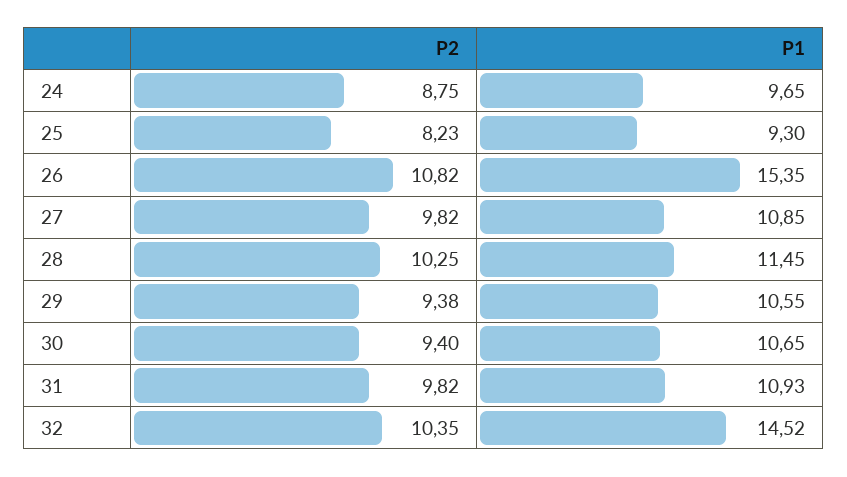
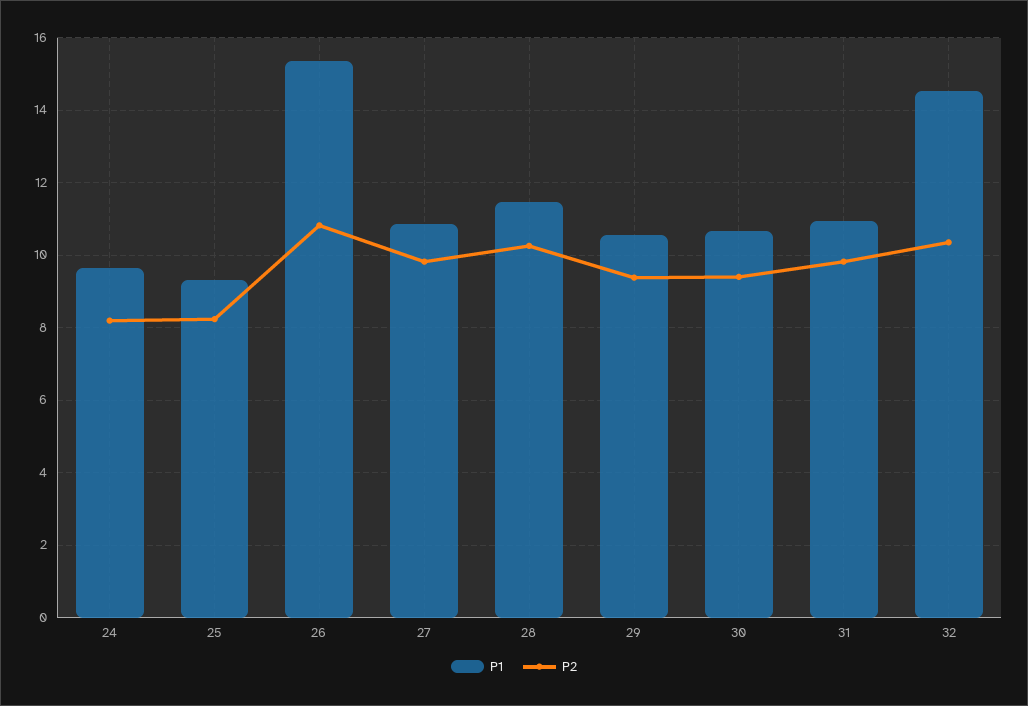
P2, 24: 8.75 -> 8.2

